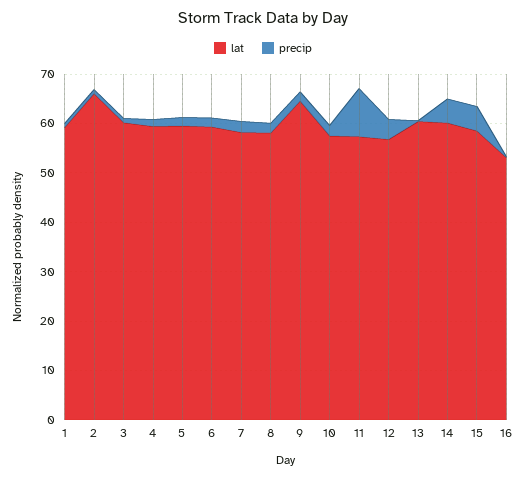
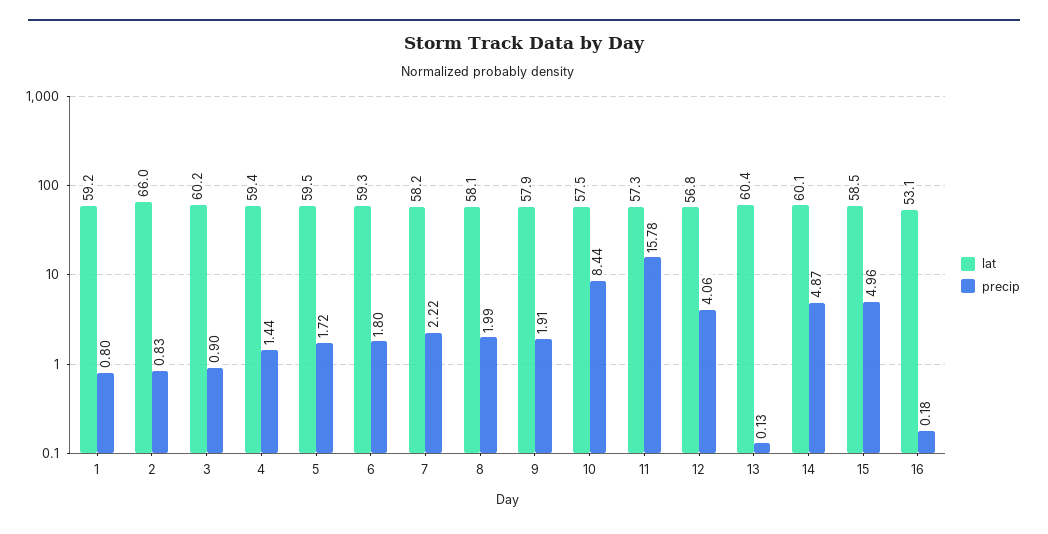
lat, 9: 64 -> 57.9
precip, 10: 2 -> 8.44
precip, 11: 10 -> 15.78

